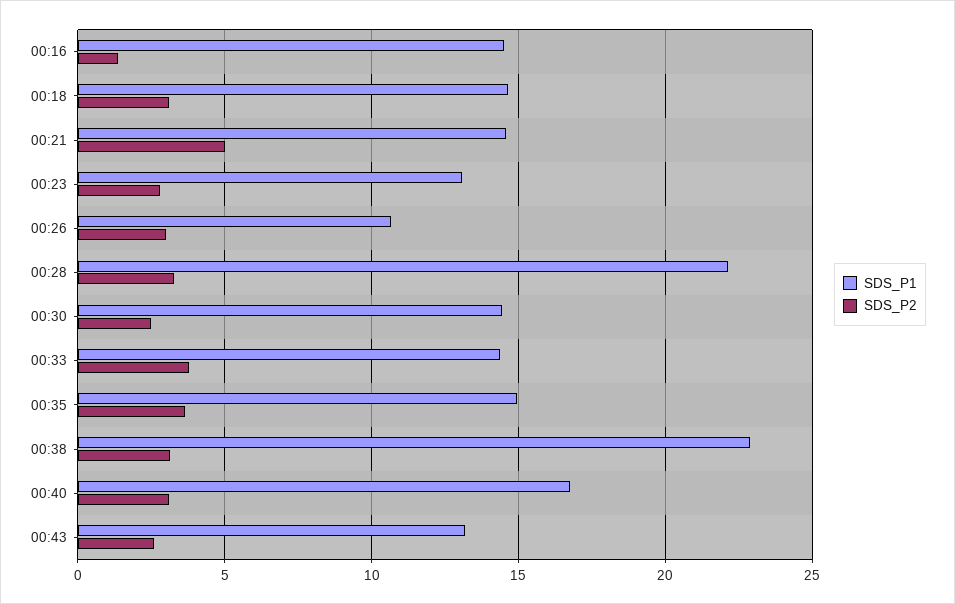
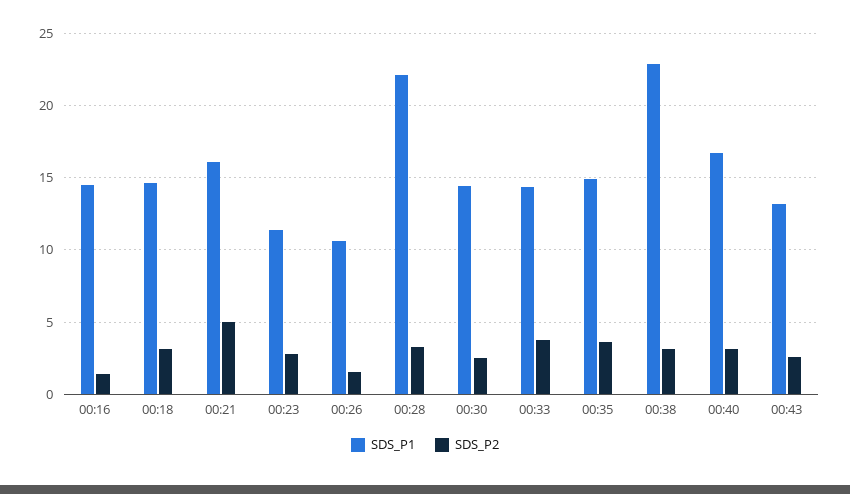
SDS_P1, 00:21: 14.5 -> 16
SDS_P1, 00:23: 13 -> 11.5
SDS_P2, 00:26: 3 -> 1.5

